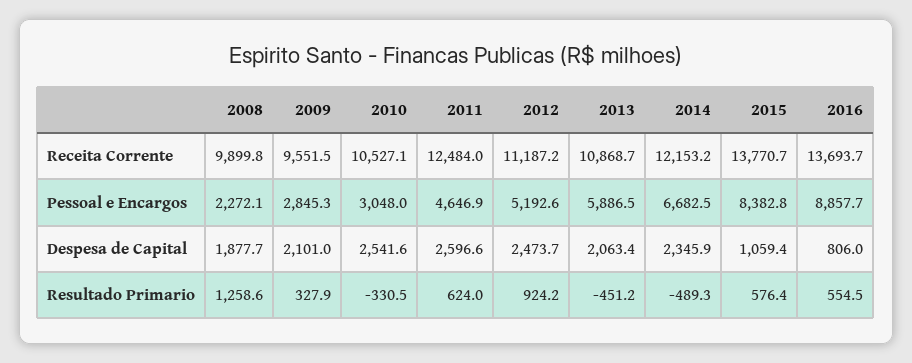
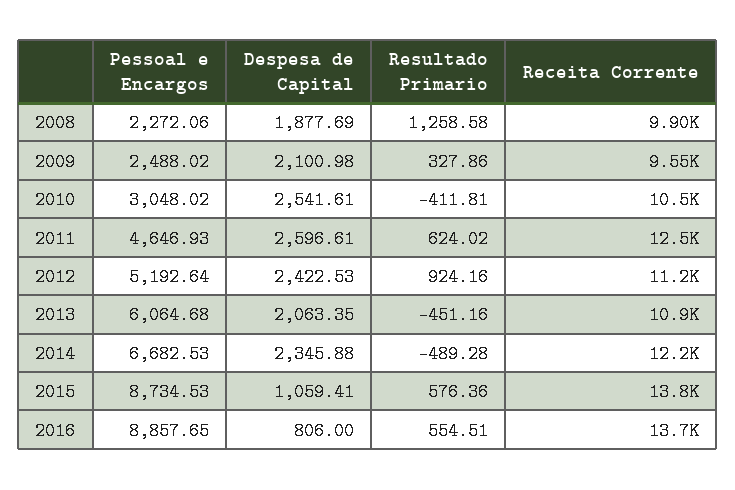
2009, Pessoal e Encargos: 2845.3 -> 2488.02
2013, Pessoal e Encargos: 5886.5 -> 6064.68
2015, Pessoal e Encargos: 8382.8 -> 8734.53
2012, Despesa de Capital: 2473.7 -> 2422.53
2010, Resultado Primario: -330.5 -> -411.81

